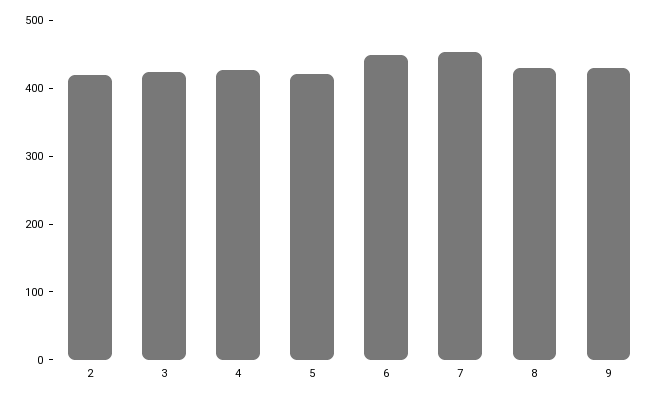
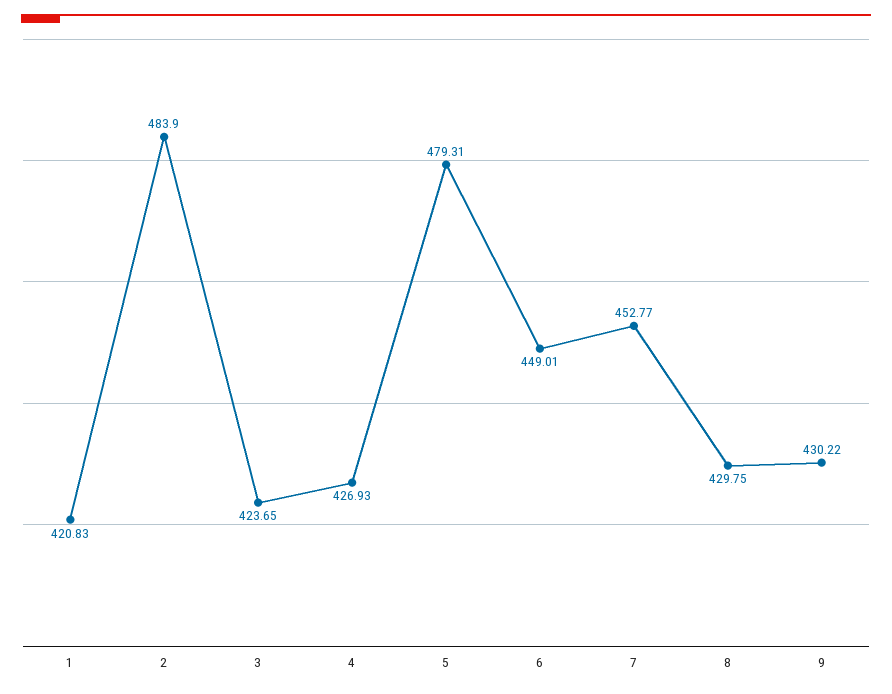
2: 420 -> 483.9
5: 420 -> 479.31
1: none -> 420.83

